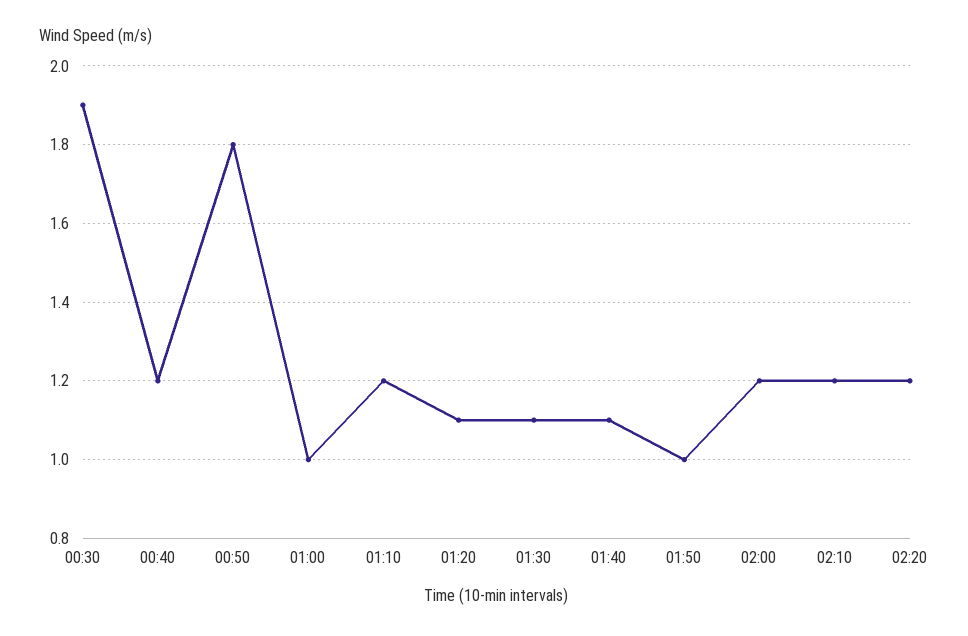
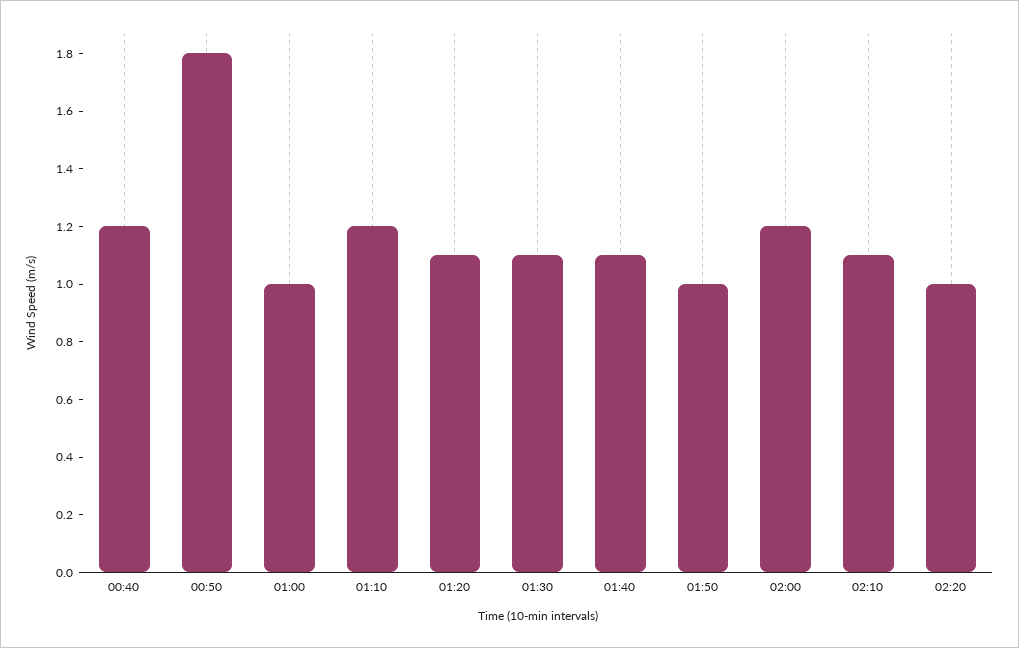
00:30: 1.9 -> none
02:10: 1.2 -> 1.1
02:20: 1.2 -> 1

